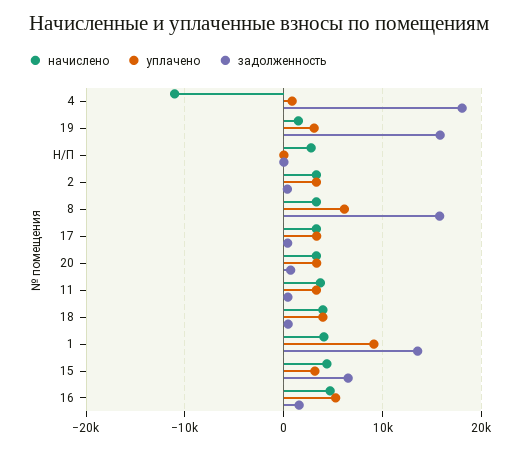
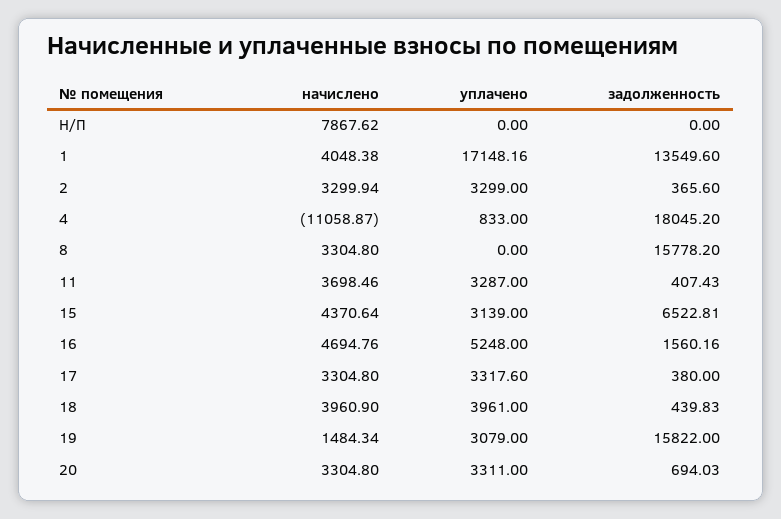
начислено, Н/П: 3000 -> 7867.62
уплачено, 8: 6000 -> 0
уплачено, 1: 9000 -> 17148.16

